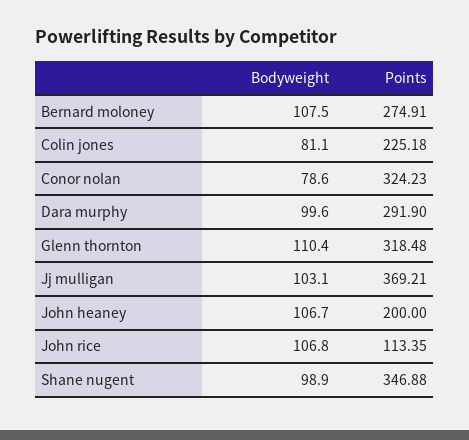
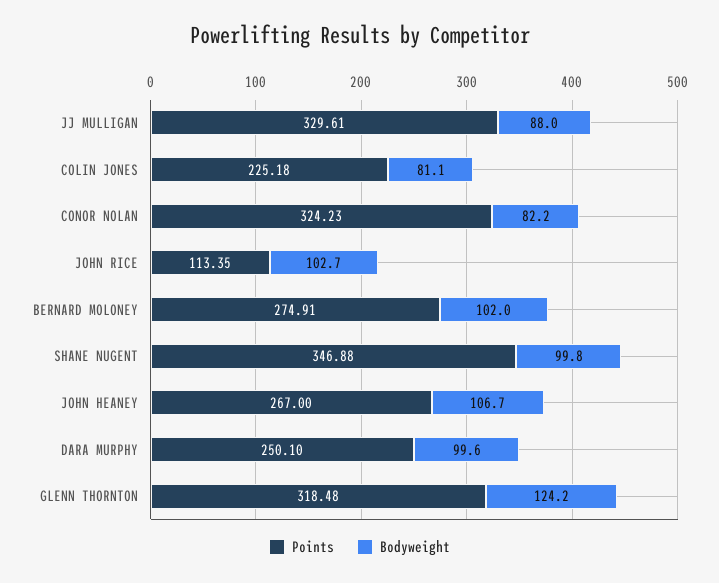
Bodyweight, Bernard moloney: 107.5 -> 102
Bodyweight, Conor nolan: 78.6 -> 82.2
Points, Dara murphy: 291.9 -> 250.1
Bodyweight, Glenn thornton: 110.4 -> 124.2
Bodyweight, Jj mulligan: 103.1 -> 88
Points, Jj mulligan: 369.21 -> 329.61
Points, John heaney: 200 -> 267
Bodyweight, John rice: 106.8 -> 102.7
Bodyweight, Shane nugent: 98.9 -> 99.8

